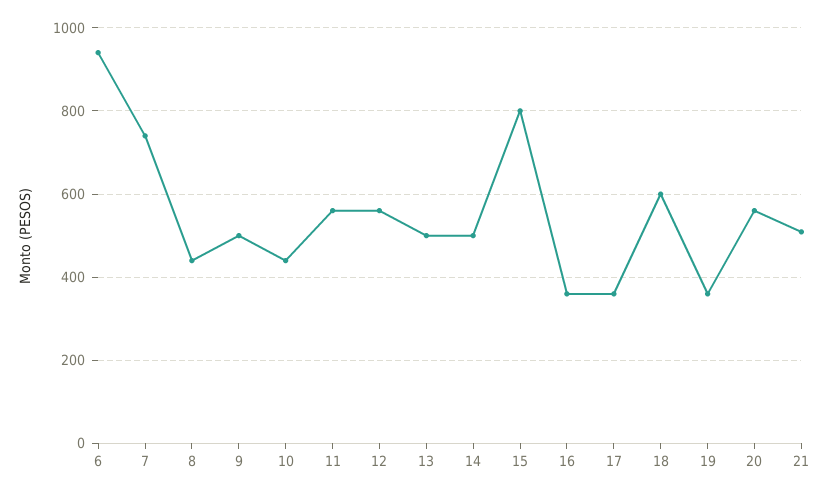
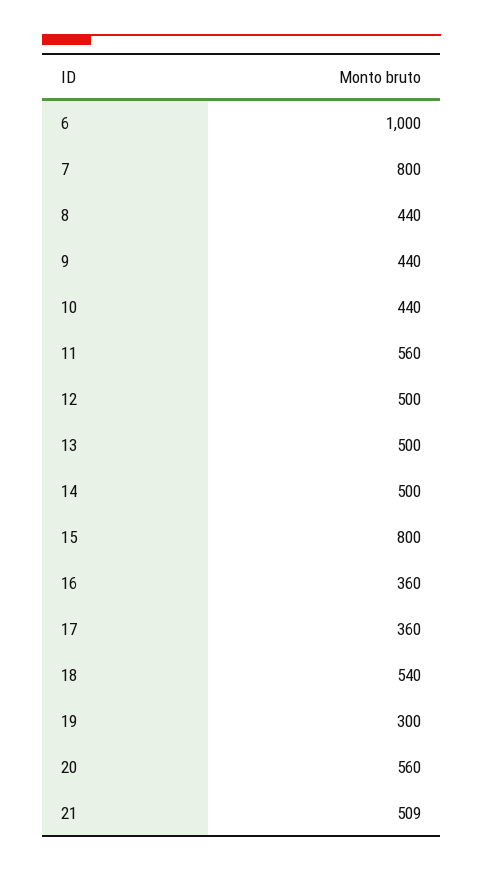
6: 940 -> 1000
7: 740 -> 800
9: 500 -> 440
12: 560 -> 500
18: 600 -> 540
19: 360 -> 300

